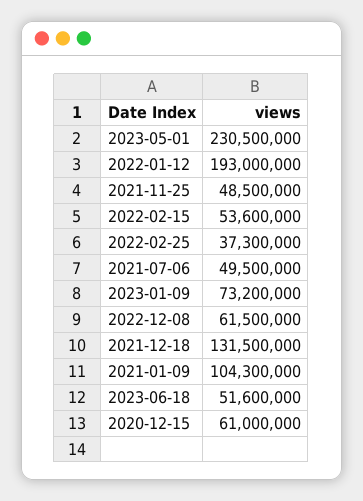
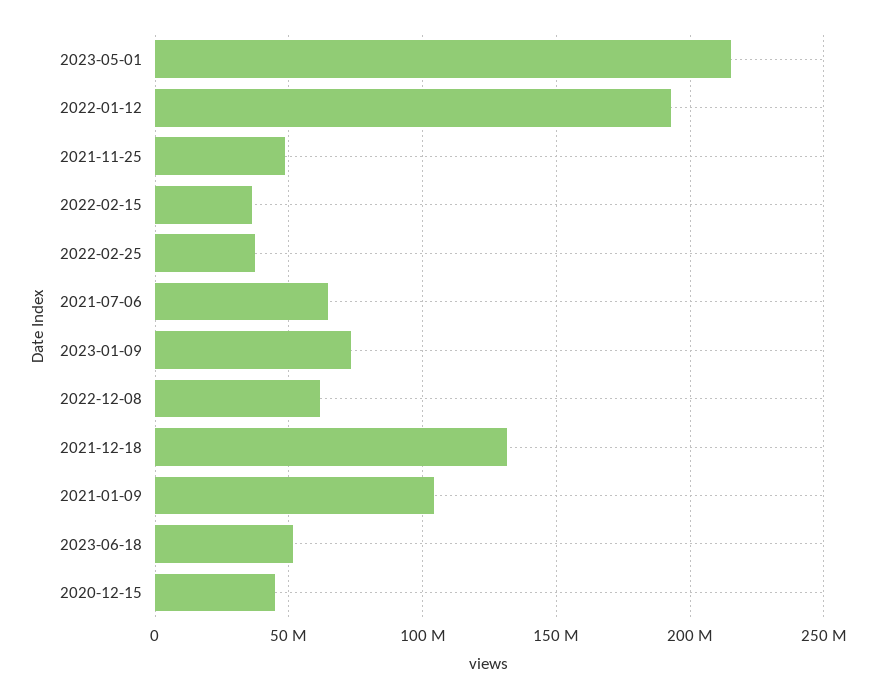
2023-05-01: 230500000 -> 215000000
2022-02-15: 53600000 -> 35000000
2021-07-06: 49500000 -> 65000000
2020-12-15: 61000000 -> 45000000

